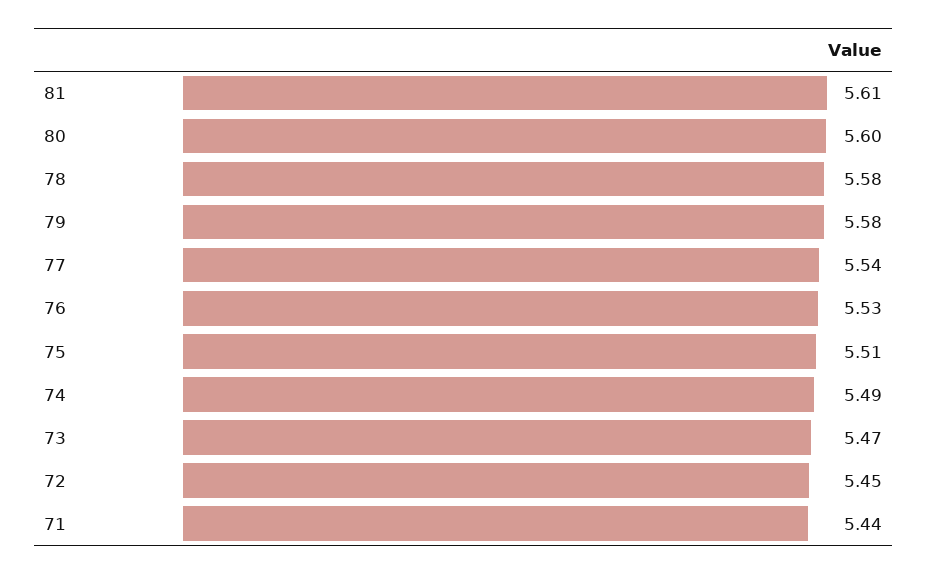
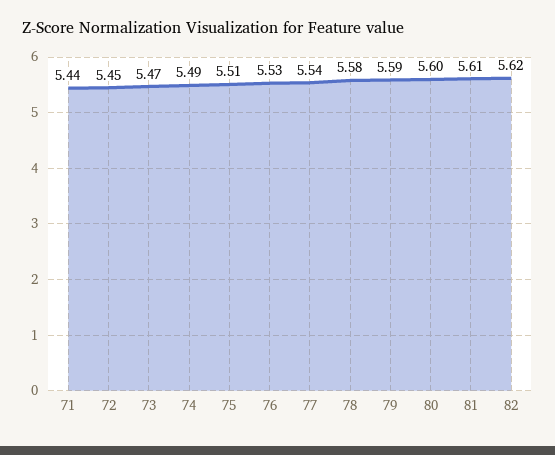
79: 5.58 -> 5.59
82: none -> 5.62

